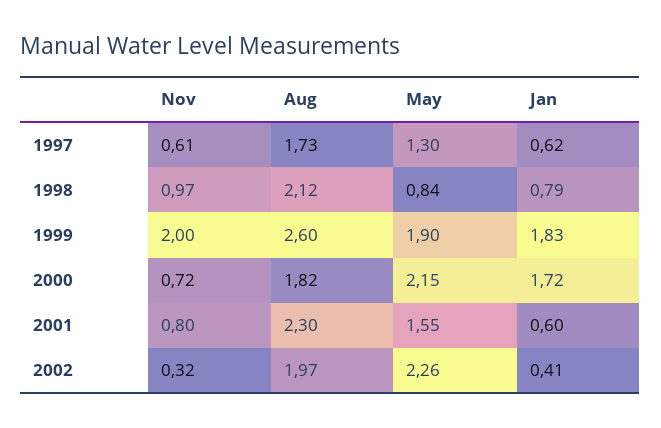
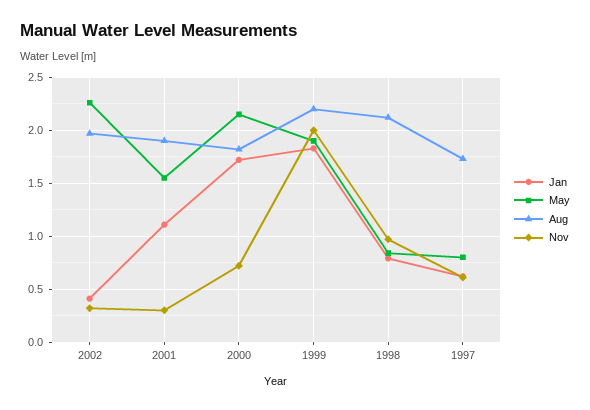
May, 1997: 1.3 -> 0.8
Aug, 1999: 2.6 -> 2.2
Nov, 2001: 0.8 -> 0.3
Aug, 2001: 2.3 -> 1.9
Jan, 2001: 0.6 -> 1.1

